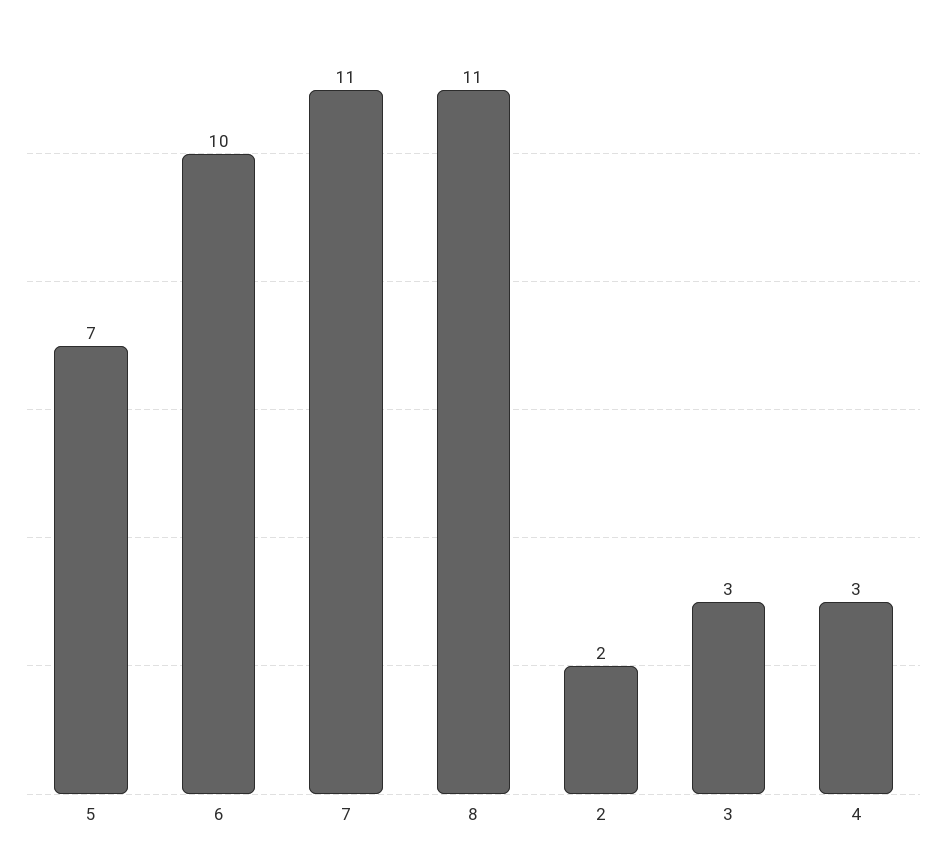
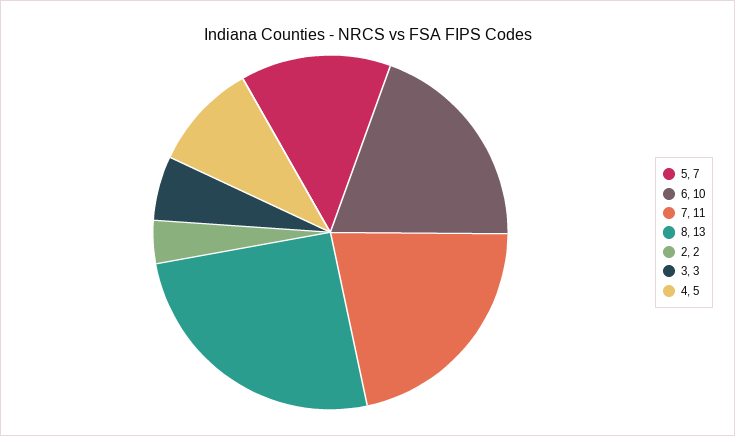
8: 11 -> 13
4: 3 -> 5

